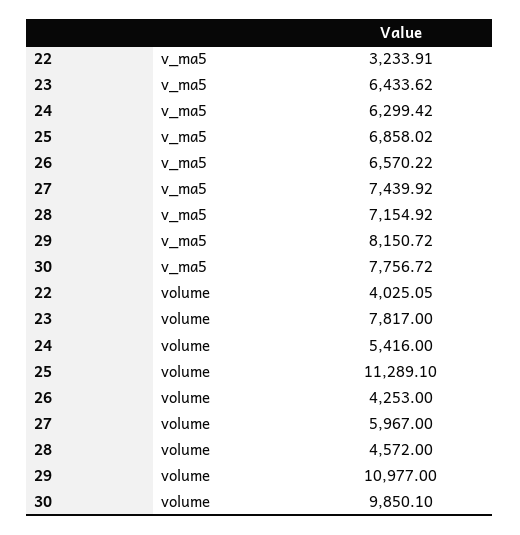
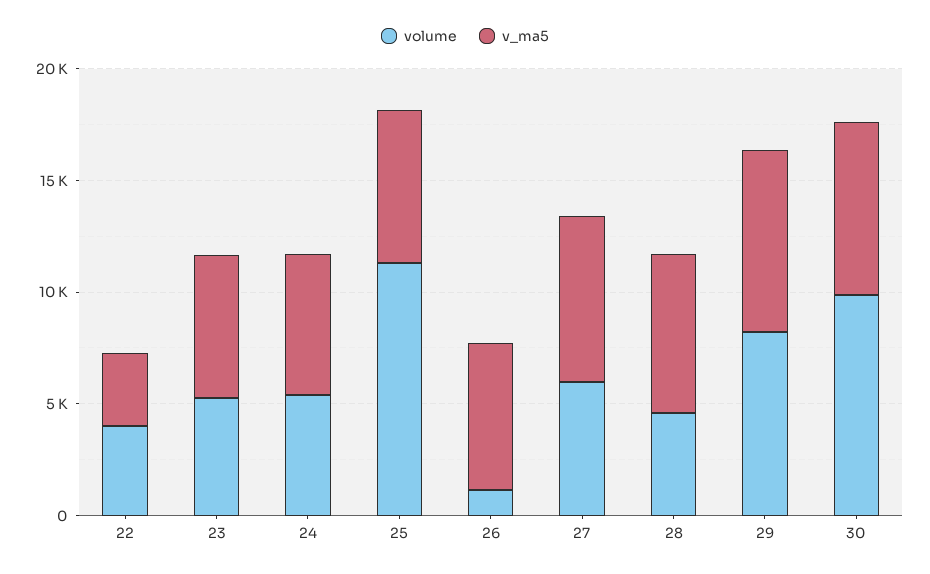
volume, 23: 7817 -> 5000
volume, 26: 4253 -> 1000
volume, 29: 10977 -> 8000

